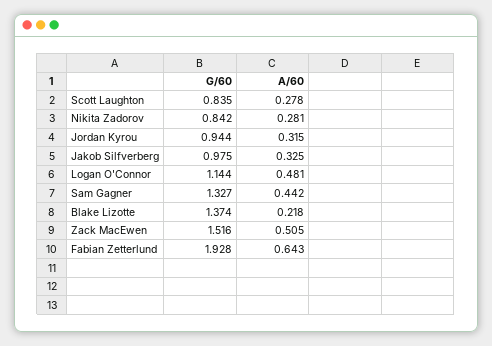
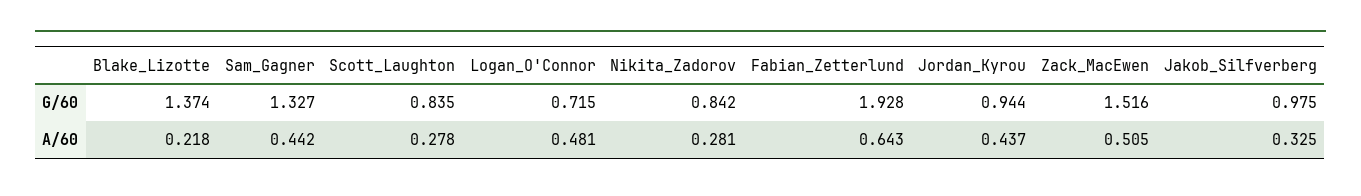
A/60, Jordan Kyrou: 0.315 -> 0.437
G/60, Logan O'Connor: 1.144 -> 0.715

